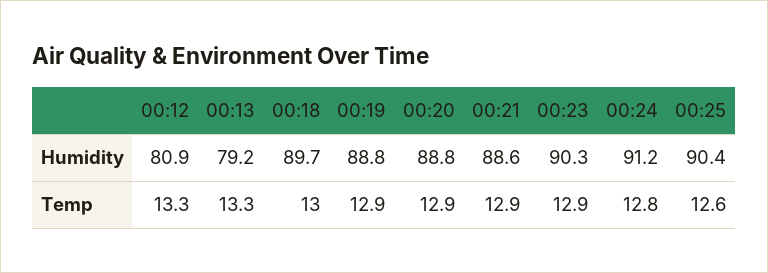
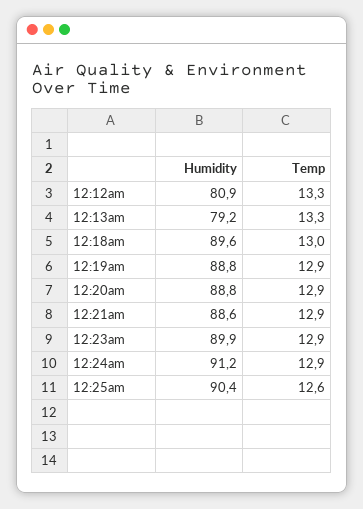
00:18, Humidity: 89.7 -> 89.6
00:23, Humidity: 90.3 -> 89.9
00:24, Temp: 12.8 -> 12.9

